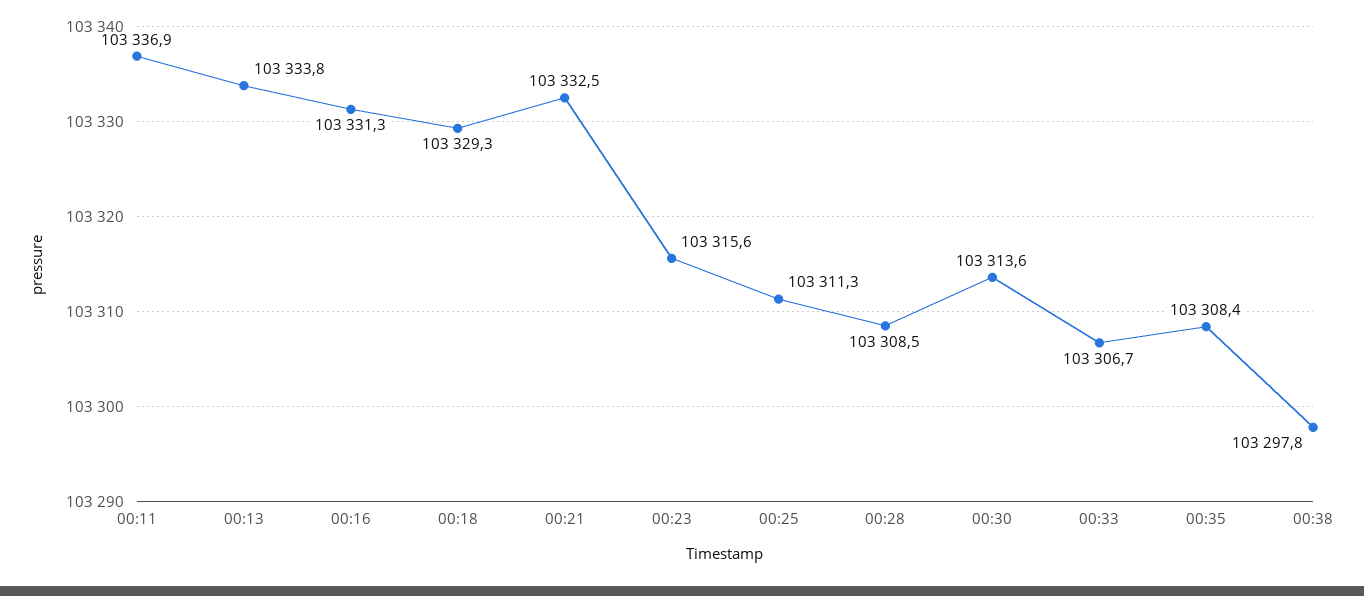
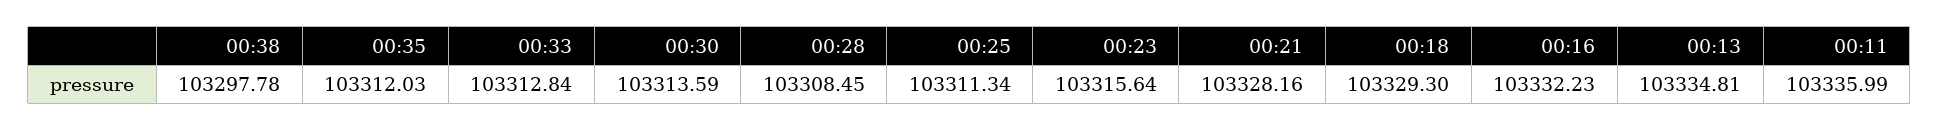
00:11: 103336.9 -> 103335.99
00:13: 103333.8 -> 103334.81
00:16: 103331.3 -> 103332.23
00:21: 103332.5 -> 103328.16
00:33: 103306.7 -> 103312.84
00:35: 103308.4 -> 103312.03

